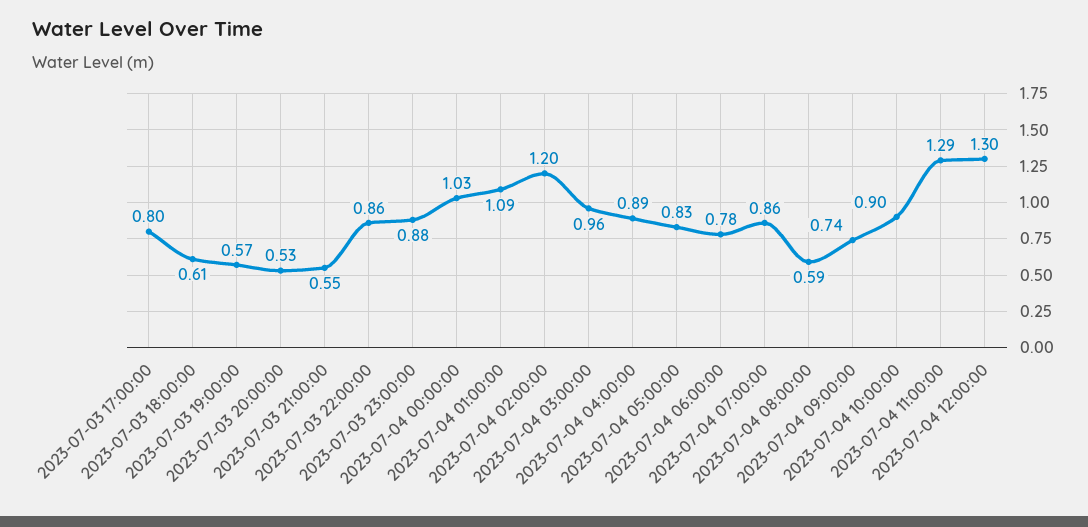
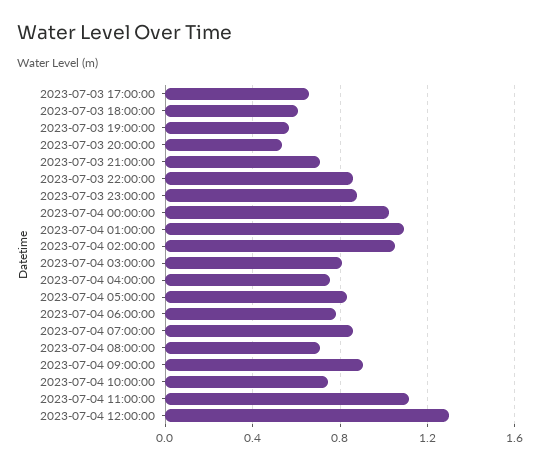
2023-07-03 17:00:00: 0.8 -> 0.65
2023-07-03 21:00:00: 0.55 -> 0.7
2023-07-04 02:00:00: 1.2 -> 1.05
2023-07-04 03:00:00: 0.96 -> 0.8
2023-07-04 04:00:00: 0.89 -> 0.75
2023-07-04 08:00:00: 0.59 -> 0.7
2023-07-04 09:00:00: 0.74 -> 0.9
2023-07-04 10:00:00: 0.9 -> 0.75
2023-07-04 11:00:00: 1.29 -> 1.1

